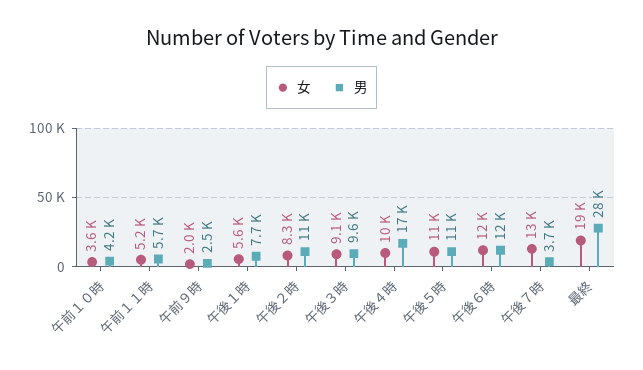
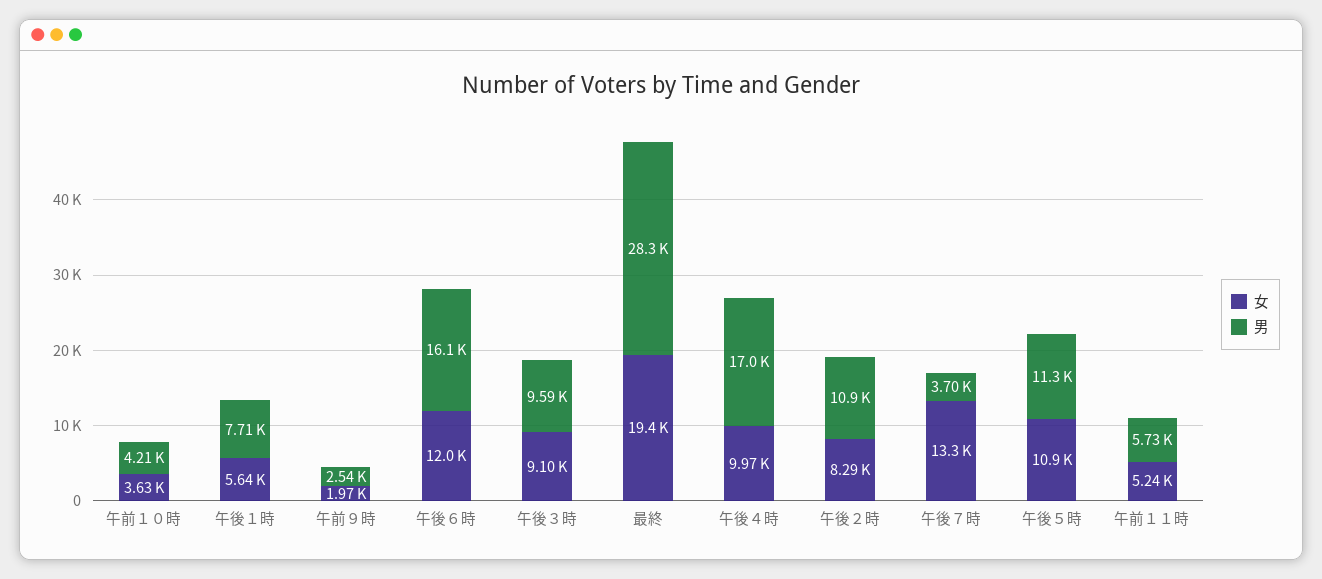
男, 午後６時: 12000 -> 16100

